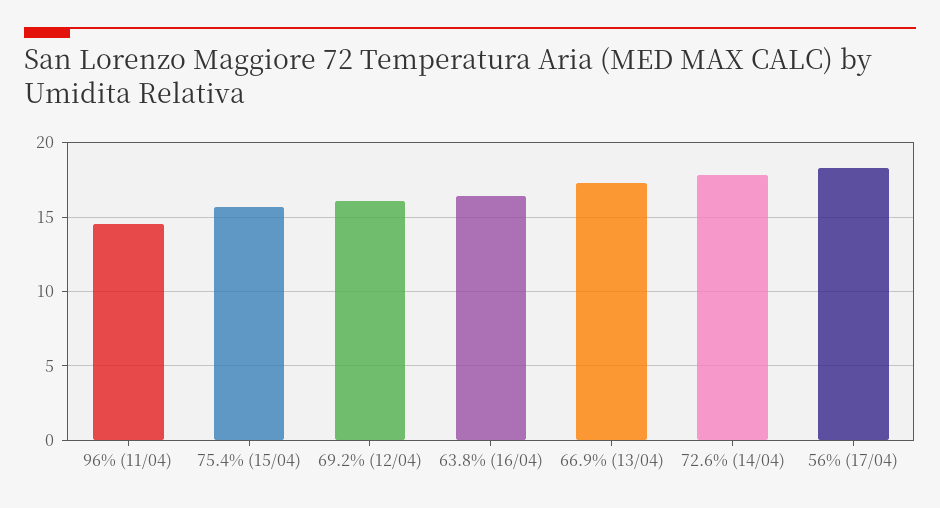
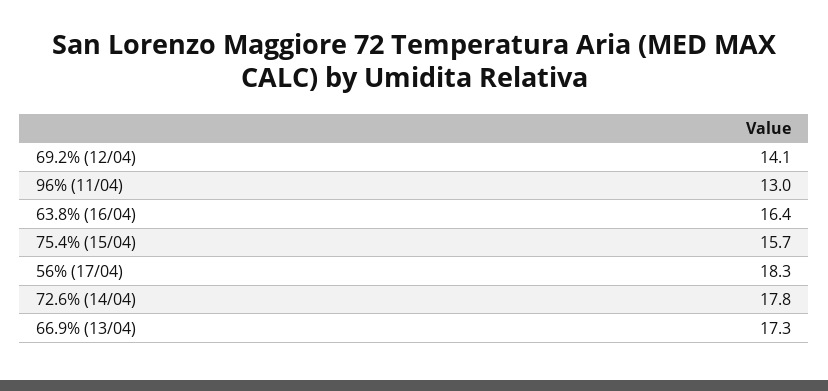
96% (11/04): 14.5 -> 13
69.2% (12/04): 16 -> 14.1

